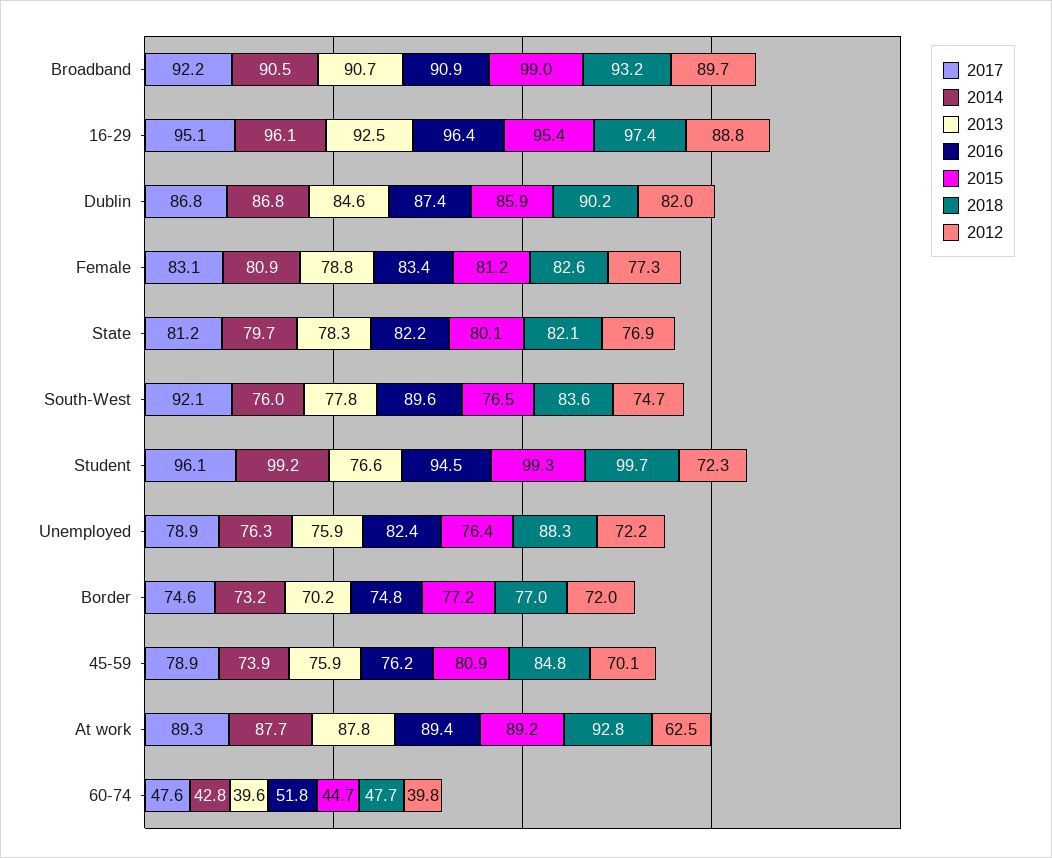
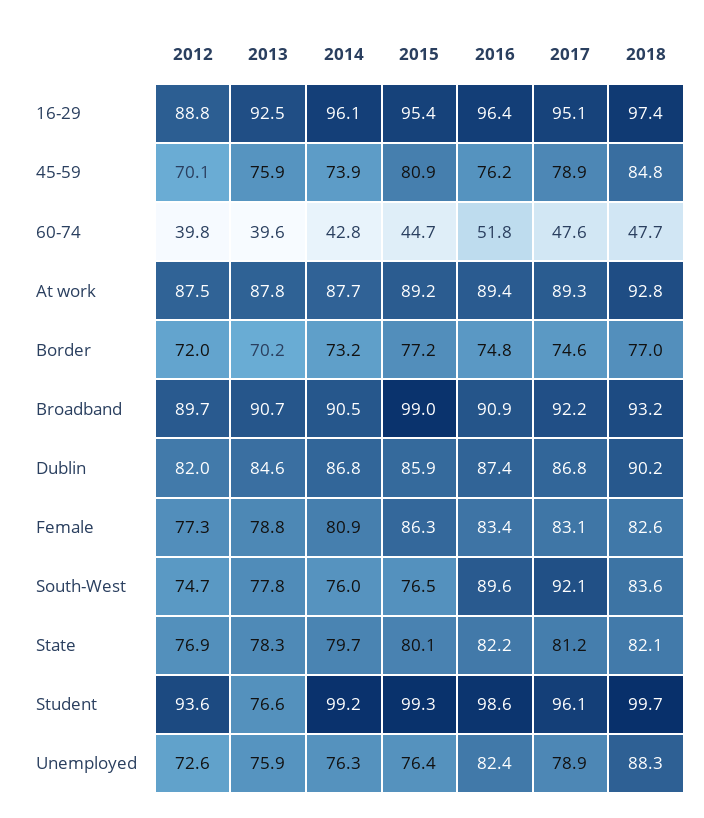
2015, Female: 81.2 -> 86.3
2016, Student: 94.5 -> 98.6
2012, Student: 72.3 -> 93.6
2012, Unemployed: 72.2 -> 72.6
2012, At work: 62.5 -> 87.5

